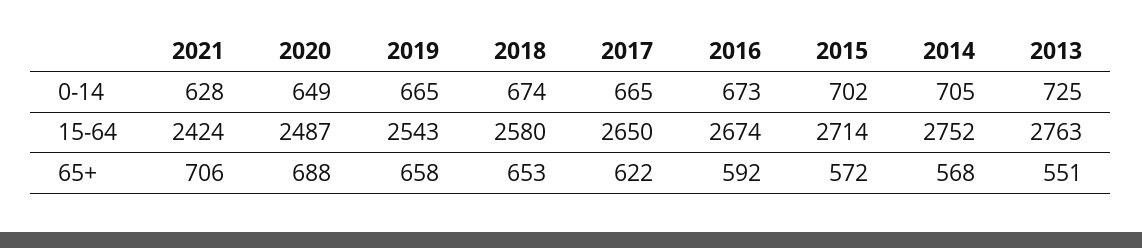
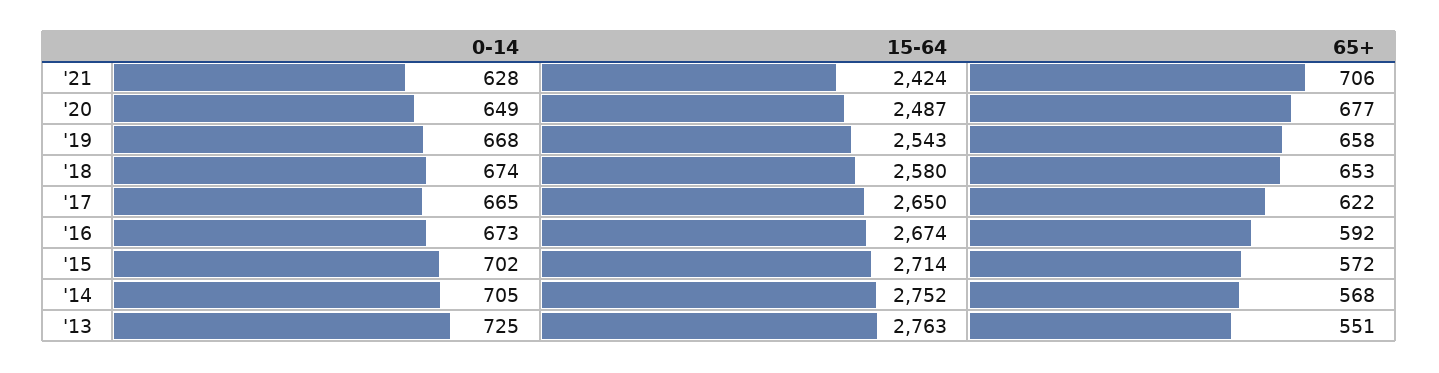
2019, 0-14: 665 -> 668
2020, 65+: 688 -> 677

